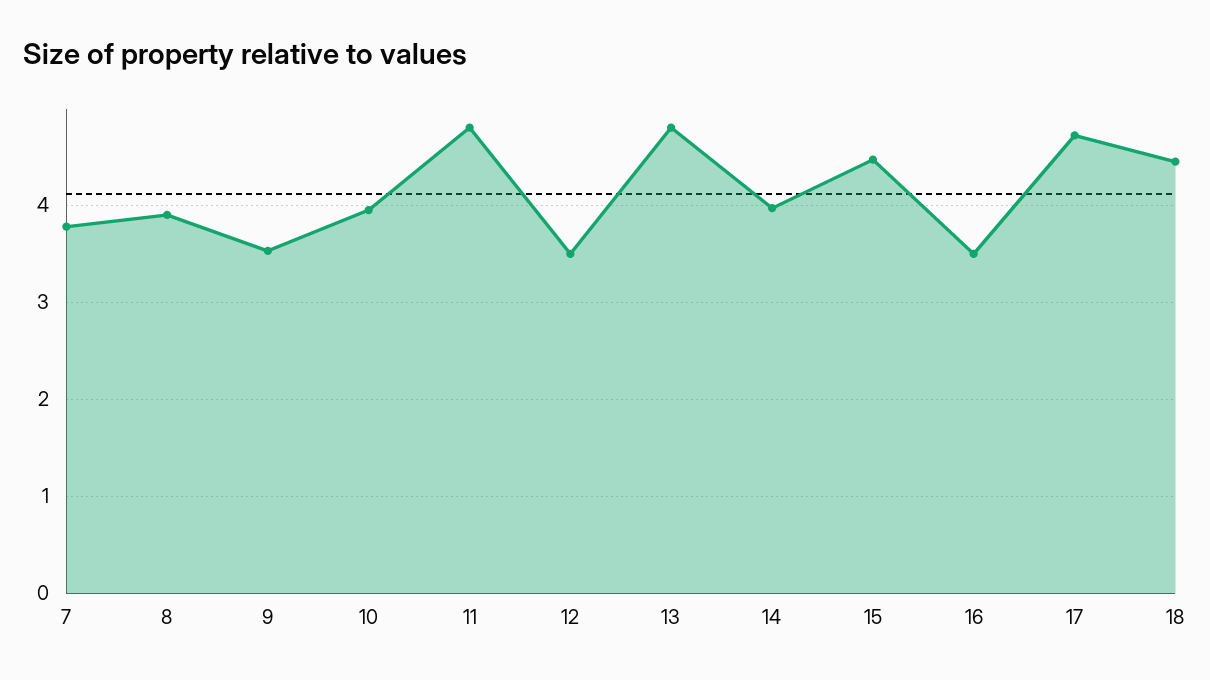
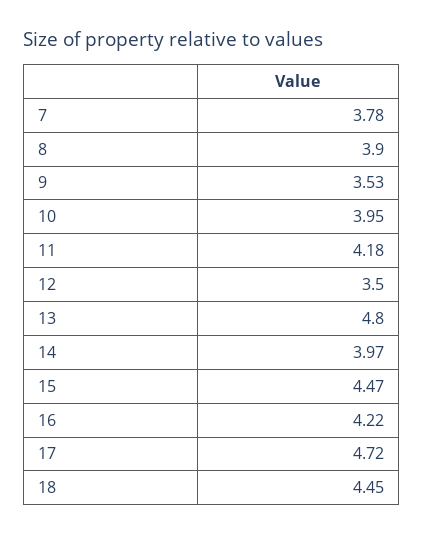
11: 4.8 -> 4.18
16: 3.5 -> 4.22

